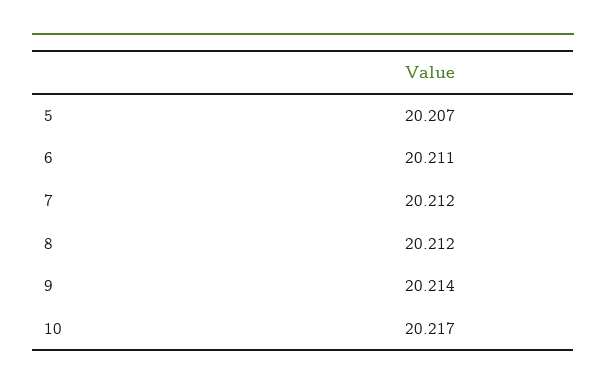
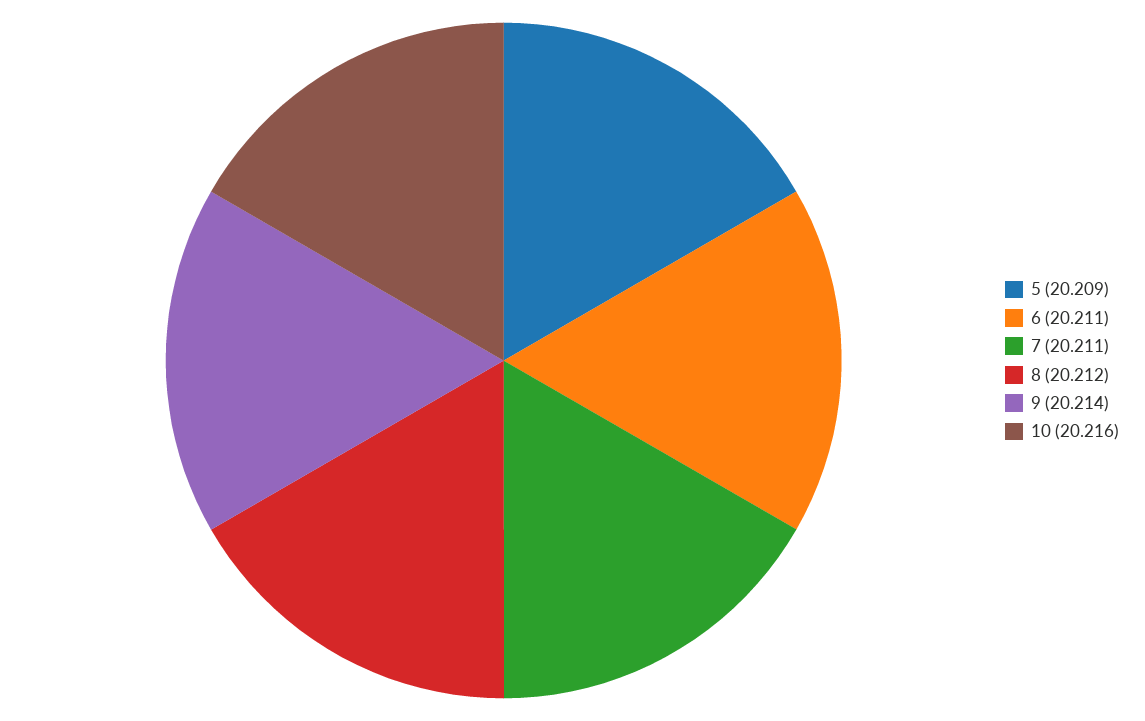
5: 20.207 -> 20.209
7: 20.212 -> 20.211
10: 20.217 -> 20.216

